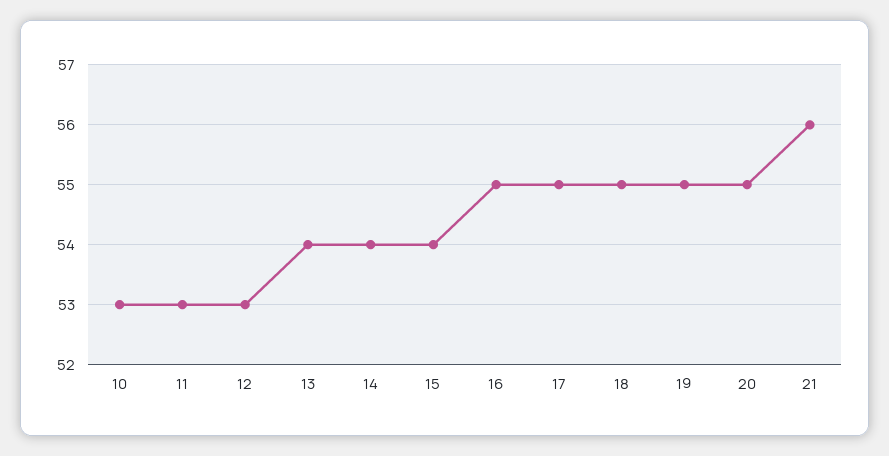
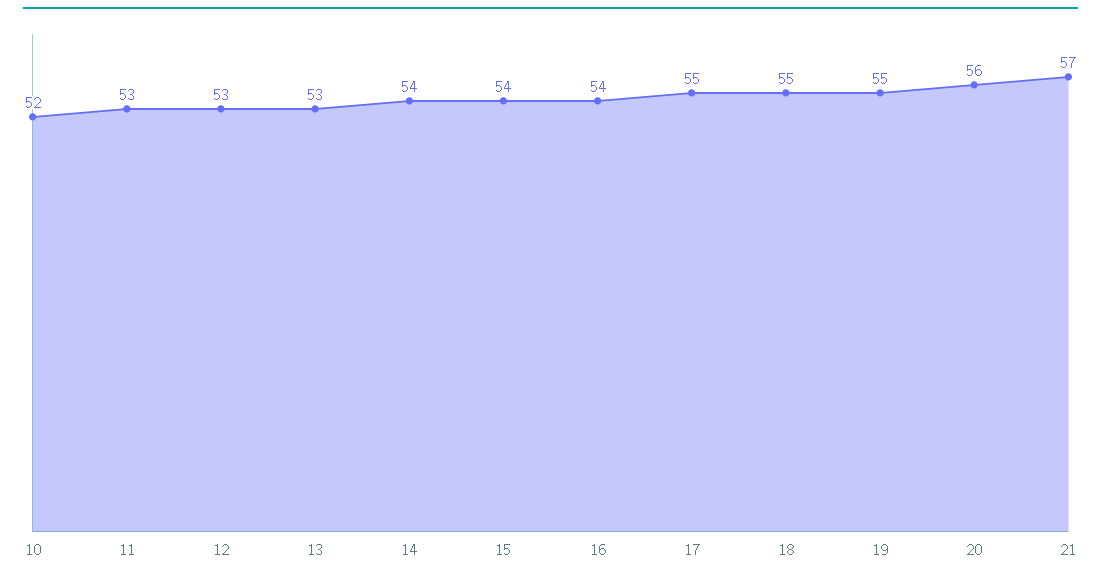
10: 53 -> 52
13: 54 -> 53
16: 55 -> 54
20: 55 -> 56
21: 56 -> 57

